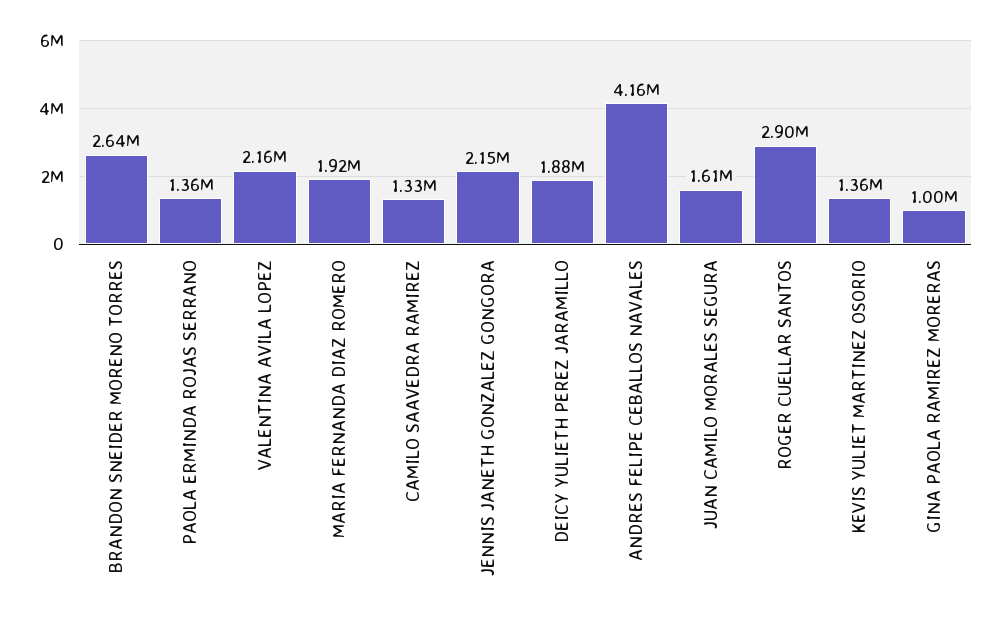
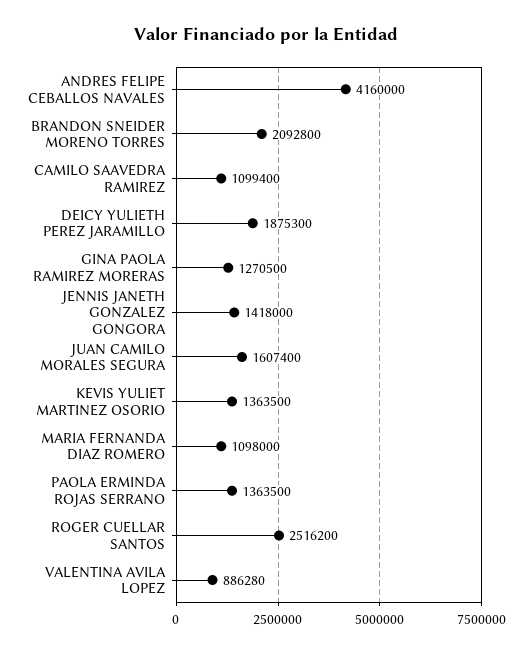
BRANDON SNEIDER MORENO TORRES: 2640000 -> 2092800
VALENTINA AVILA LOPEZ: 2160000 -> 886280
MARIA FERNANDA DIAZ ROMERO: 1920000 -> 1098000
CAMILO SAAVEDRA RAMIREZ: 1330000 -> 1099400
JENNIS JANETH GONZALEZ GONGORA: 2150000 -> 1418000
ROGER CUELLAR SANTOS: 2900000 -> 2516200
GINA PAOLA RAMIREZ MORERAS: 1000000 -> 1270500

